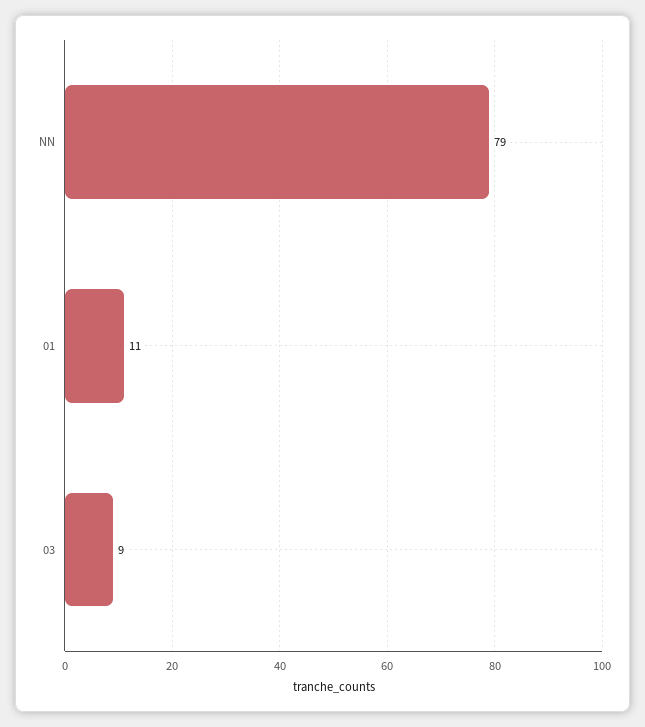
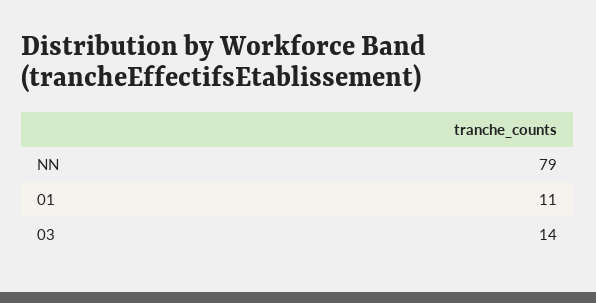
03: 9 -> 14

